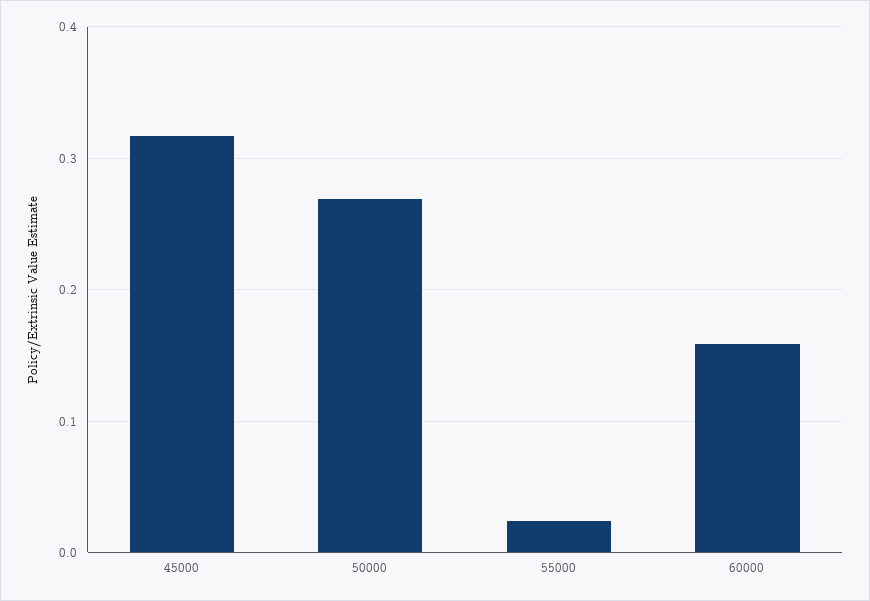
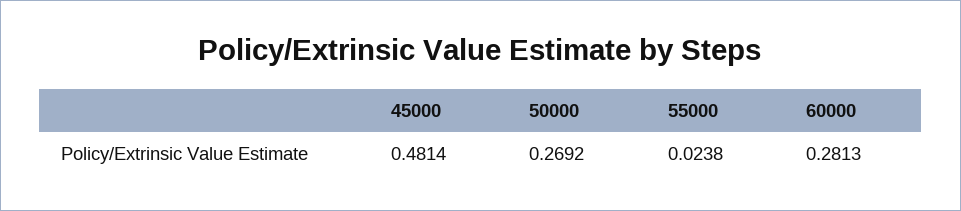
45000: 0.32 -> 0.4814
60000: 0.16 -> 0.2813

